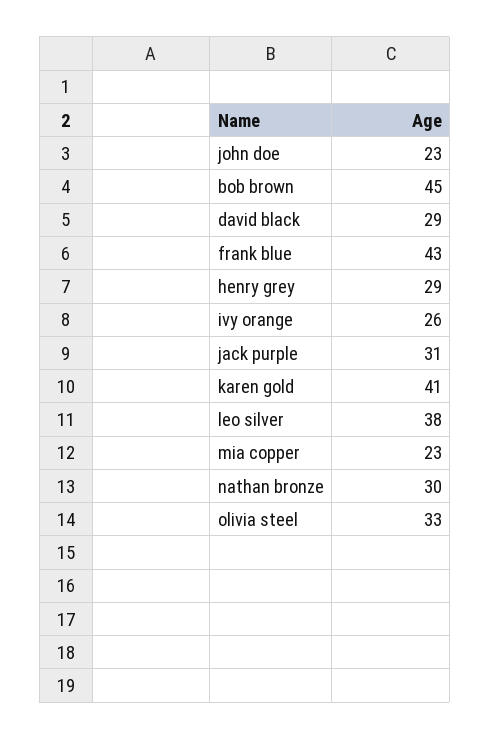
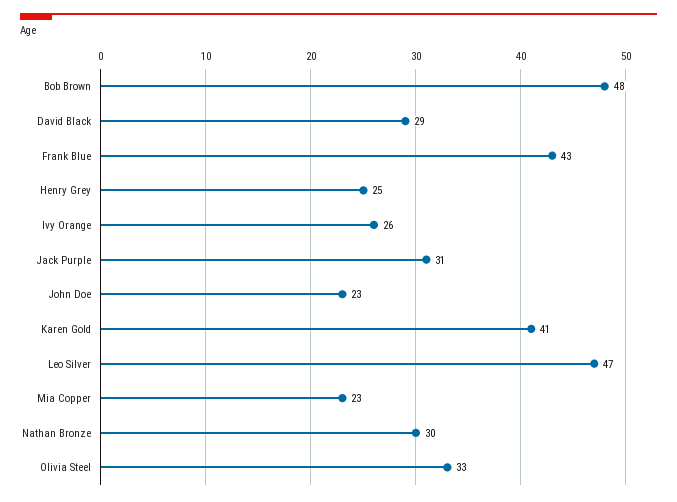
bob brown: 45 -> 48
henry grey: 29 -> 25
leo silver: 38 -> 47

